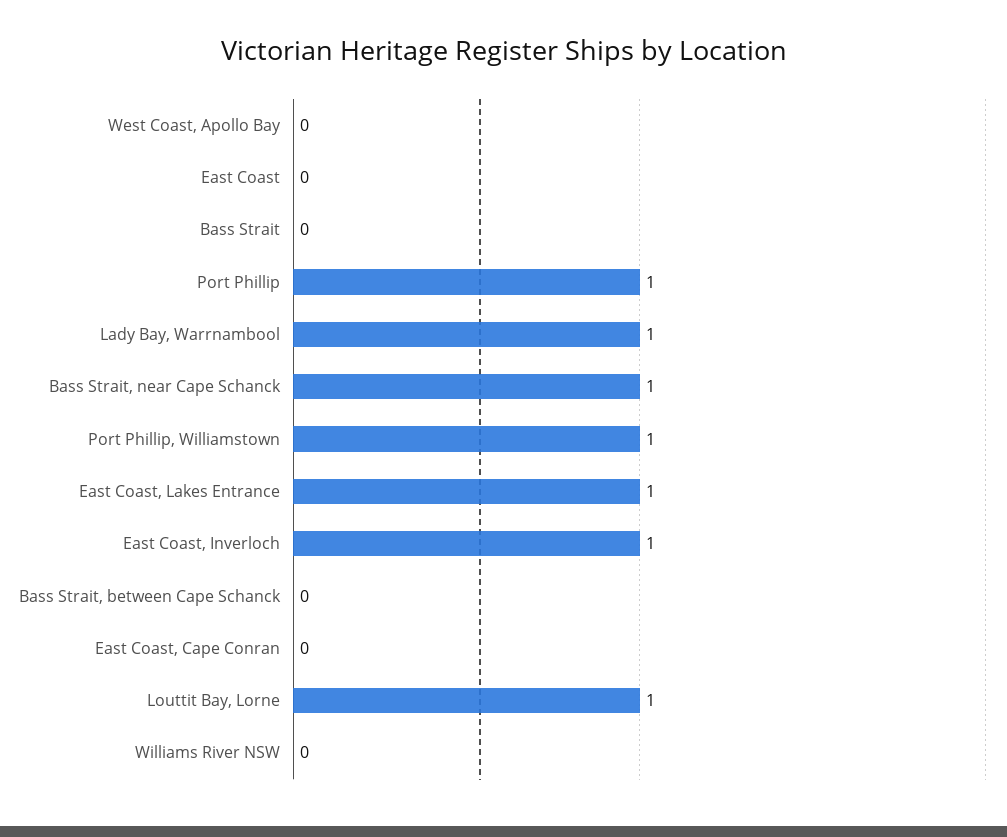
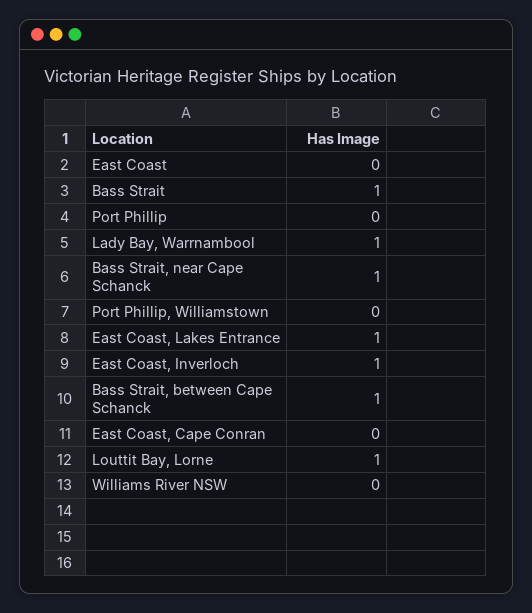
West Coast, Apollo Bay: 0 -> none
Bass Strait: 0 -> 1
Port Phillip: 1 -> 0
Port Phillip, Williamstown: 1 -> 0
Bass Strait, between Cape Schanck: 0 -> 1

